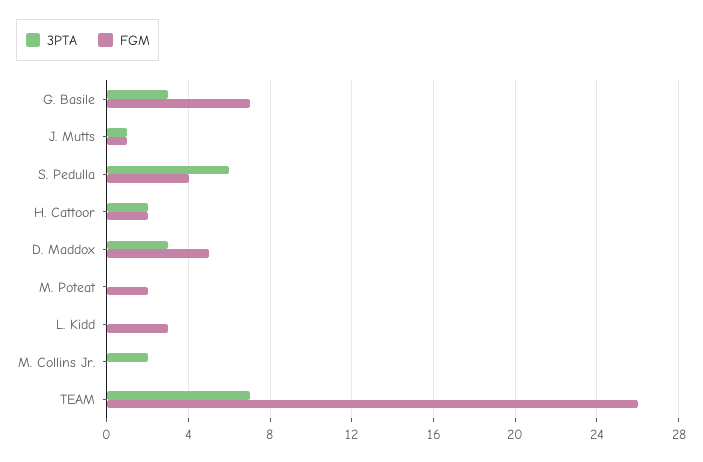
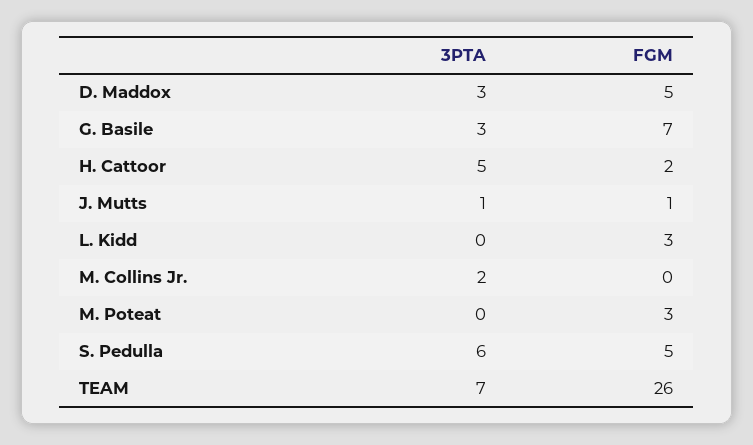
FGM, S. Pedulla: 4 -> 5
3PTA, H. Cattoor: 2 -> 5
FGM, M. Poteat: 2 -> 3

